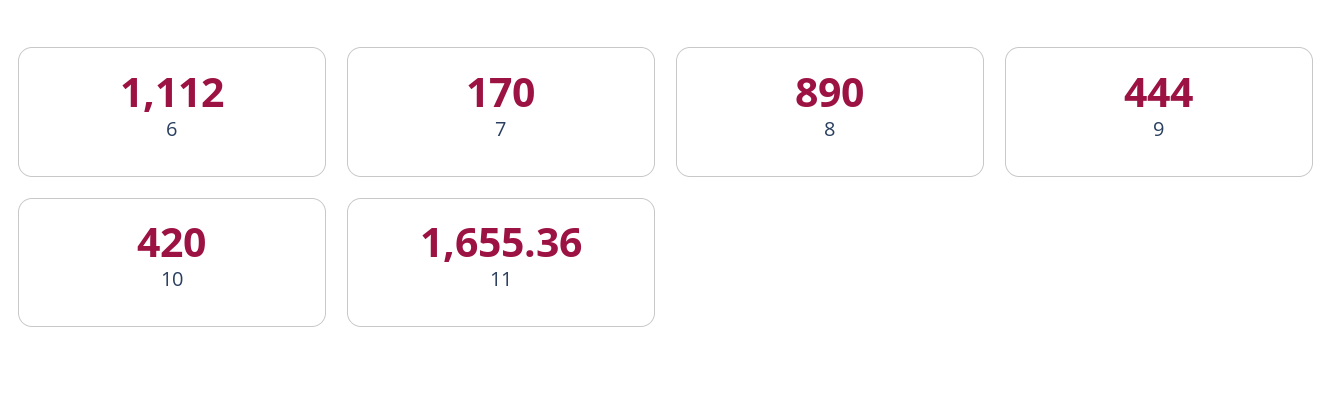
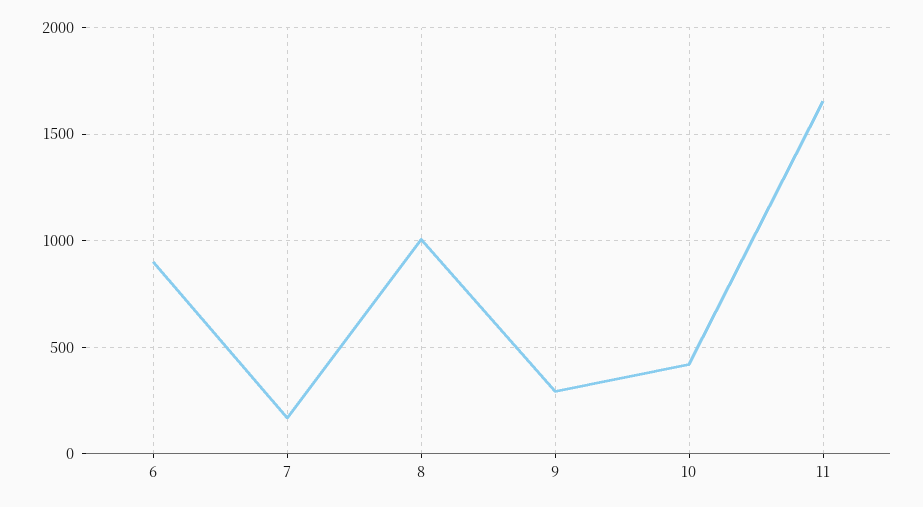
6: 1112 -> 900
8: 890 -> 1000
9: 444 -> 300

